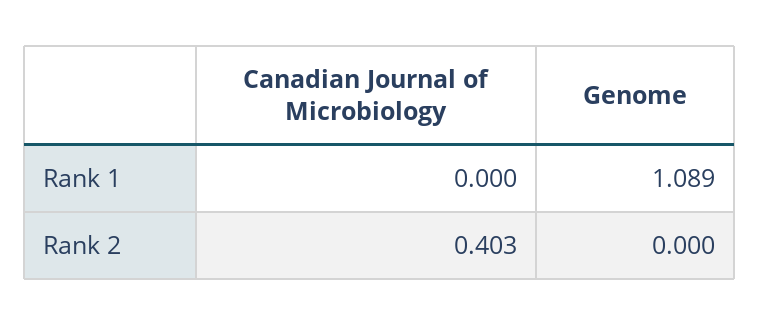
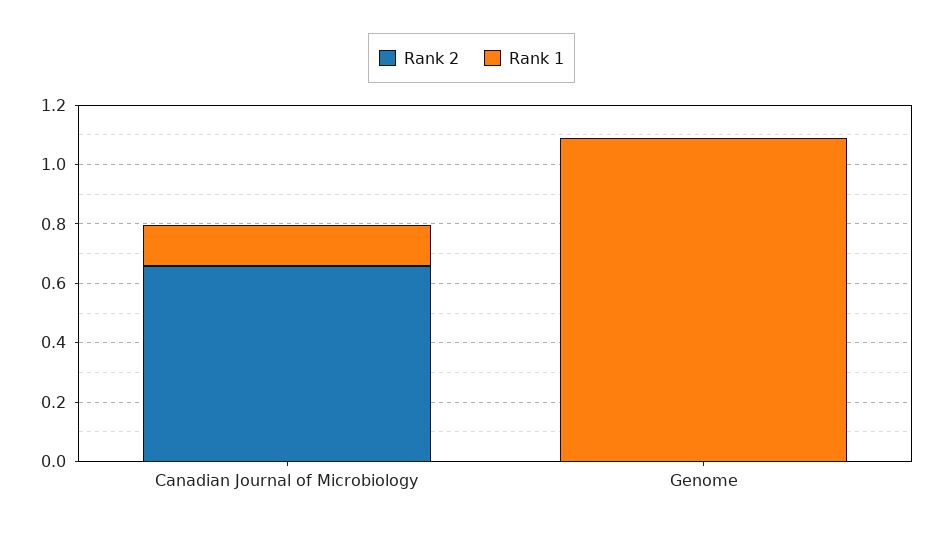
Rank 1, Canadian Journal of Microbiology: 0 -> 0.15
Rank 2, Canadian Journal of Microbiology: 0.403 -> 0.65

